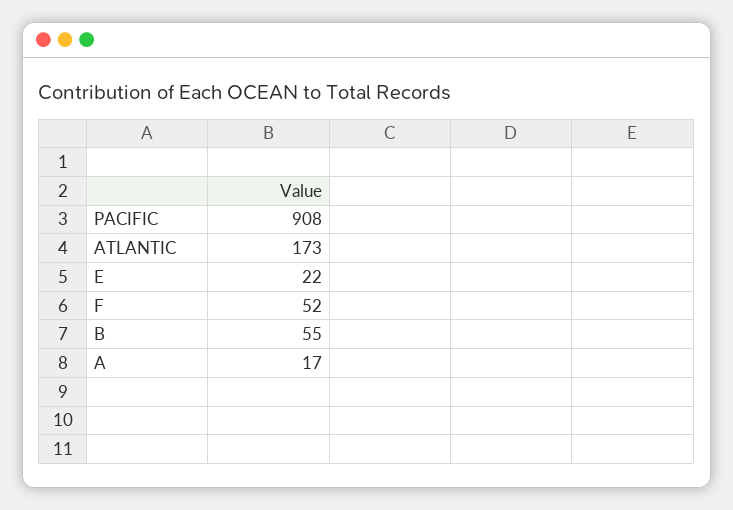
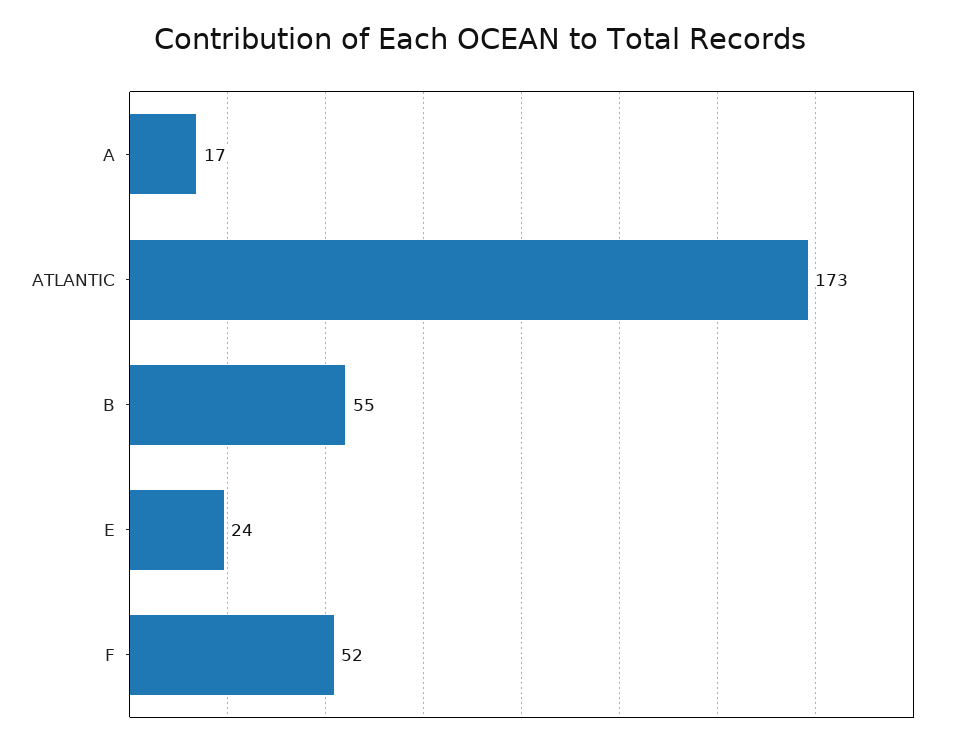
PACIFIC: 908 -> none
E: 22 -> 24

